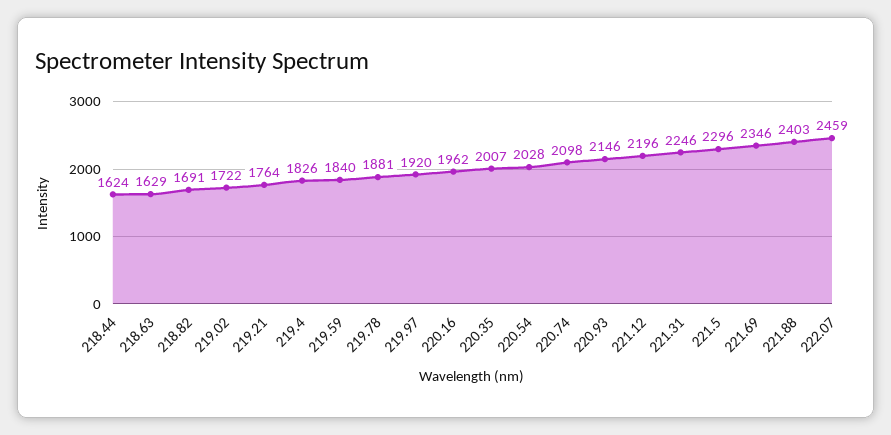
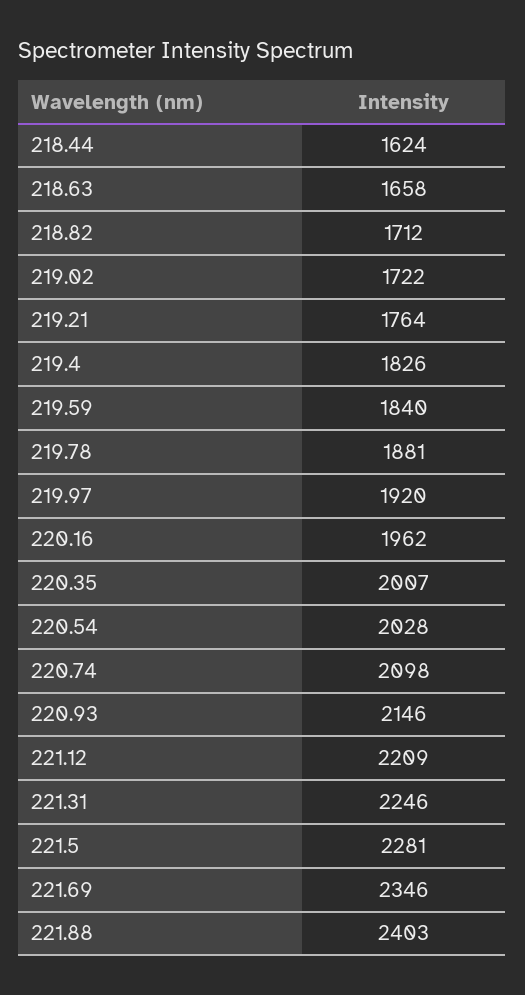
218.63: 1629 -> 1658
218.82: 1691 -> 1712
221.12: 2196 -> 2209
221.5: 2296 -> 2281
222.07: 2459 -> none

